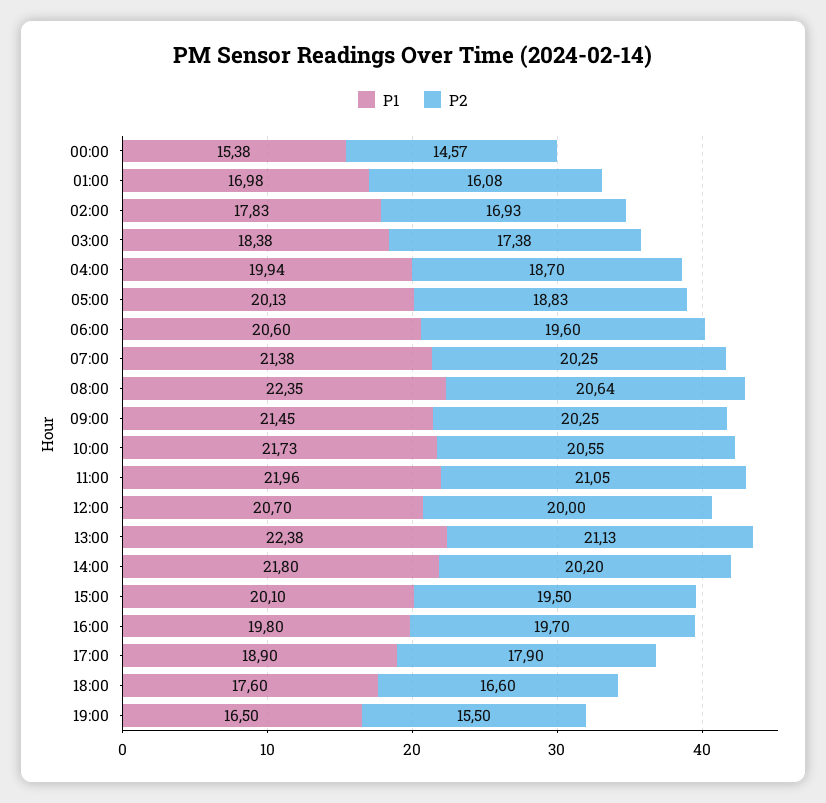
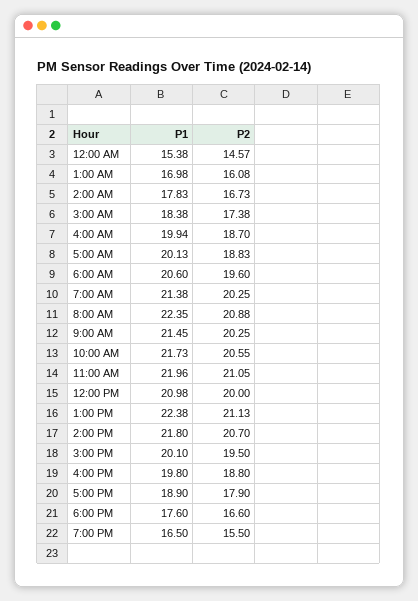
P2, 02:00: 16.93 -> 16.73
P2, 08:00: 20.64 -> 20.88
P1, 12:00: 20.7 -> 20.98
P2, 14:00: 20.2 -> 20.7
P2, 16:00: 19.7 -> 18.8

